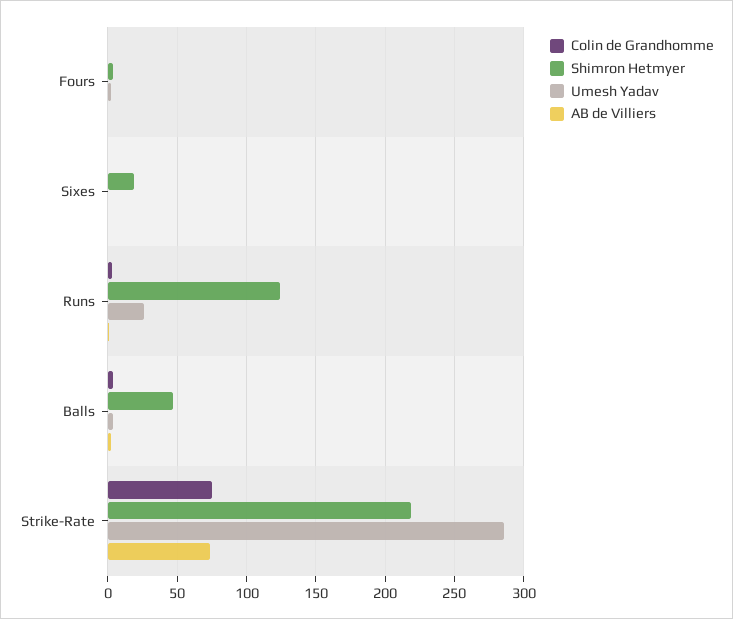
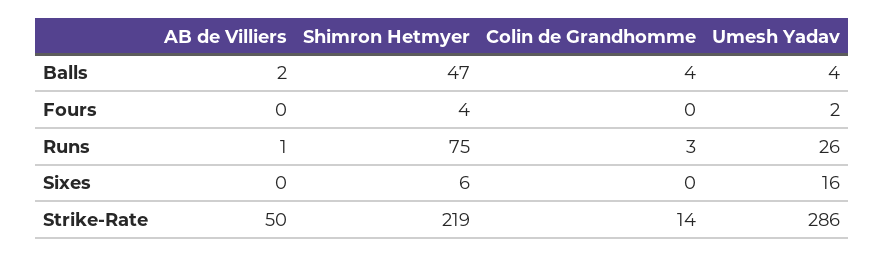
Shimron Hetmyer, Sixes: 20 -> 6
Umesh Yadav, Sixes: 0 -> 16
Shimron Hetmyer, Runs: 125 -> 75
Colin de Grandhomme, Strike-Rate: 75 -> 14
AB de Villiers, Strike-Rate: 75 -> 50

